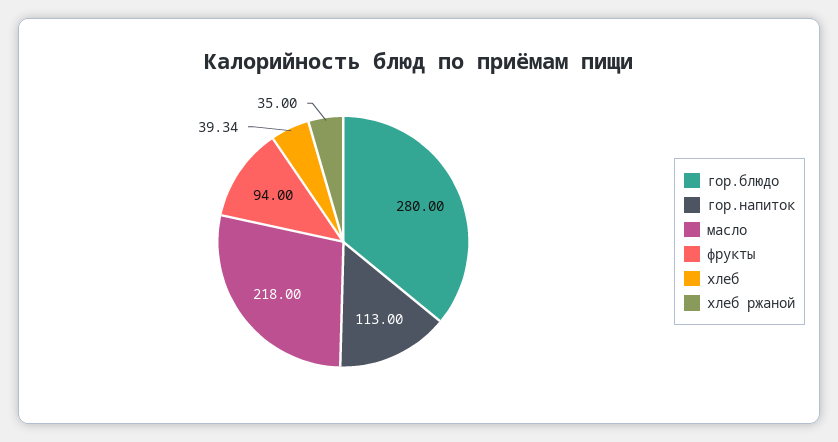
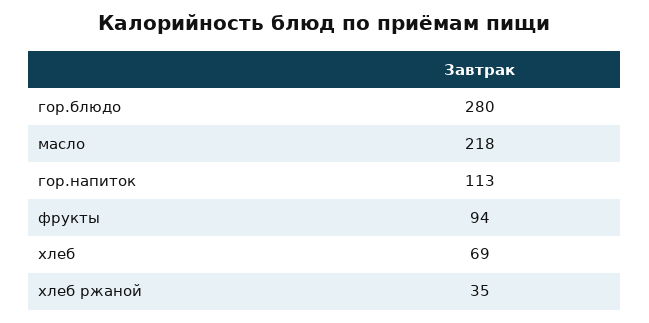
хлеб: 39.34 -> 69

